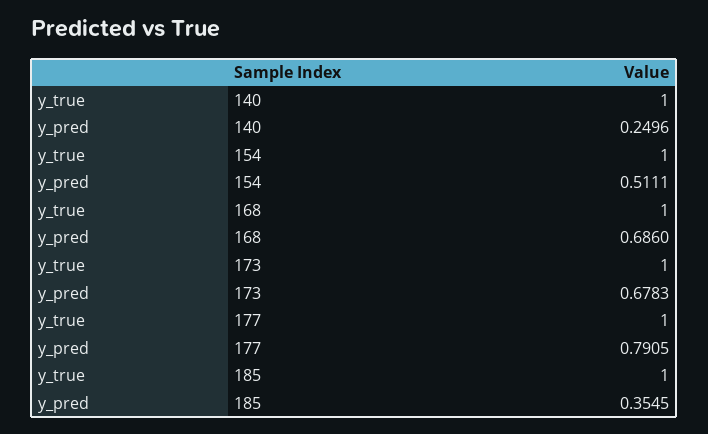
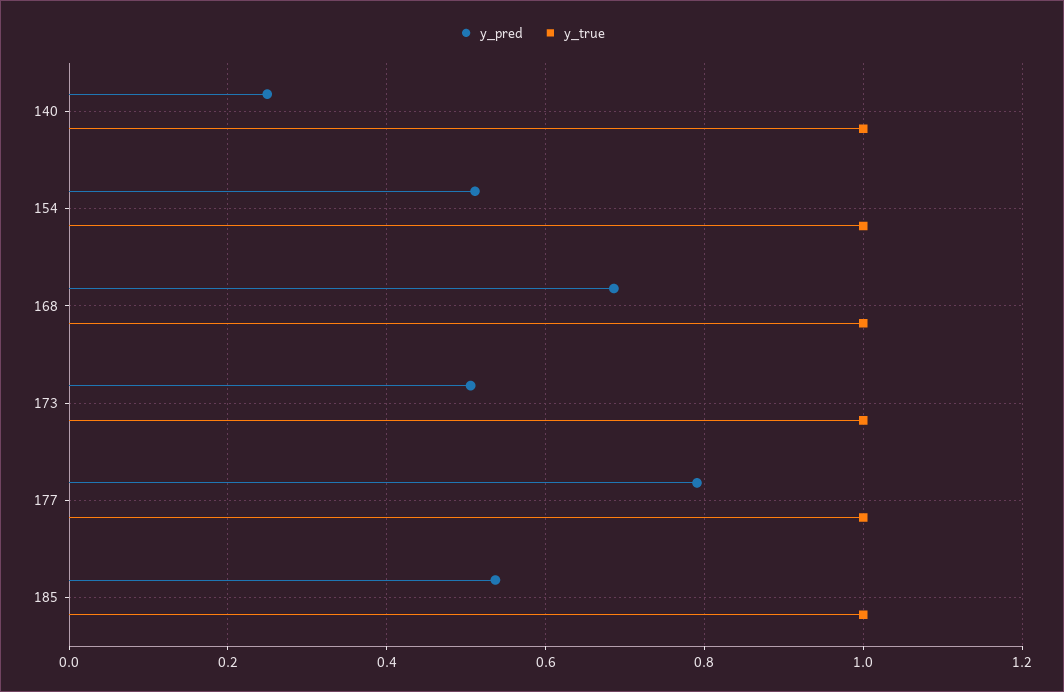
y_pred, 173: 0.6783 -> 0.5
y_pred, 185: 0.3545 -> 0.54

